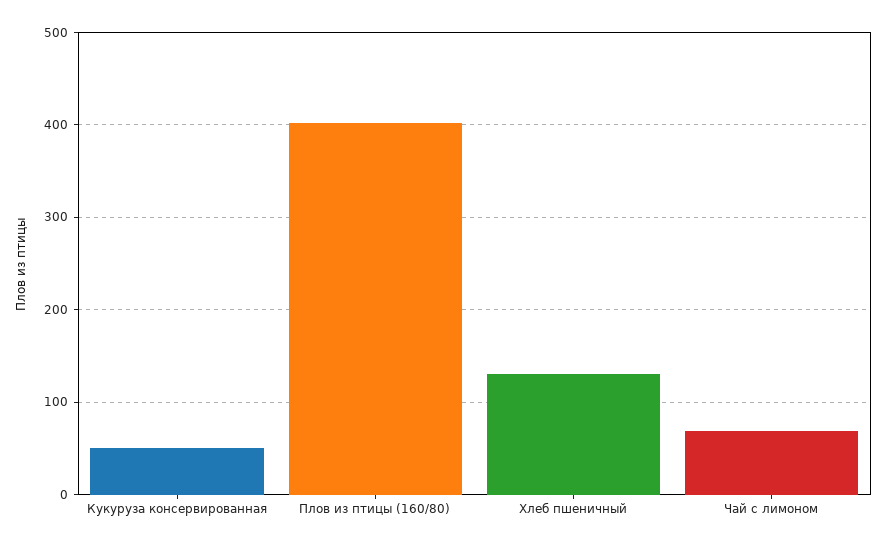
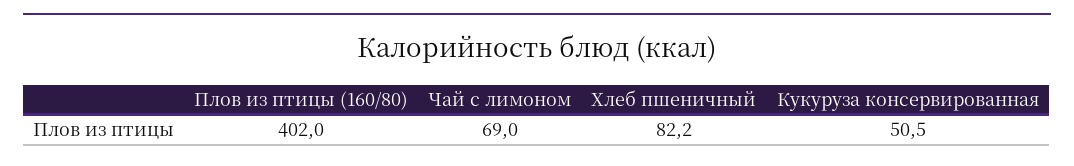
Хлеб пшеничный: 130 -> 82.2

